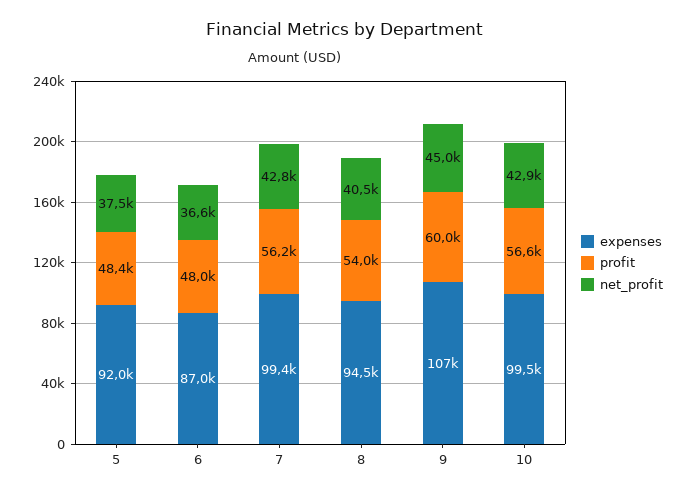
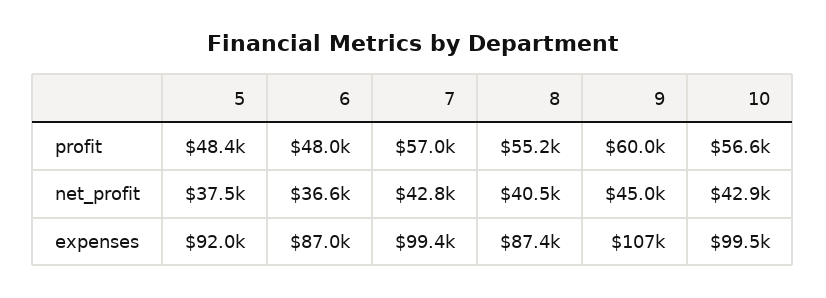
profit, 7: 56200 -> 57000
expenses, 8: 94500 -> 87400
profit, 8: 54000 -> 55200

